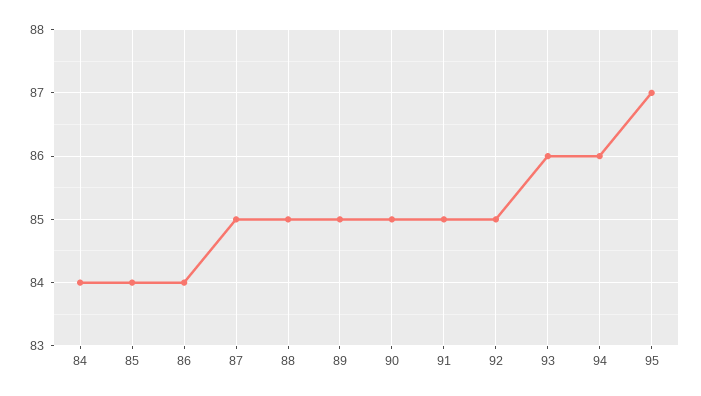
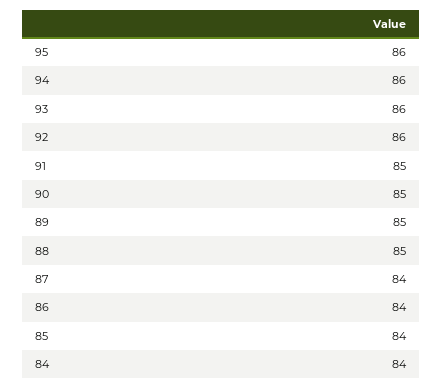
87: 85 -> 84
92: 85 -> 86
95: 87 -> 86

